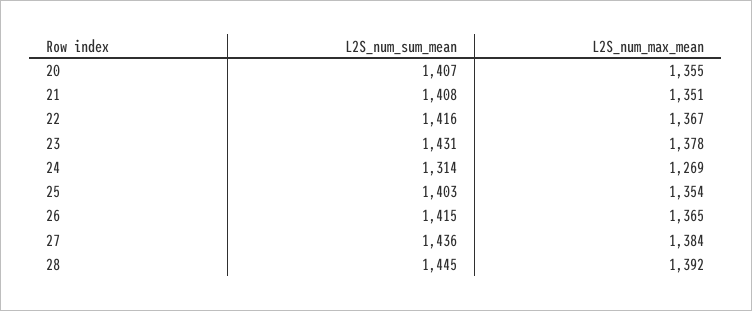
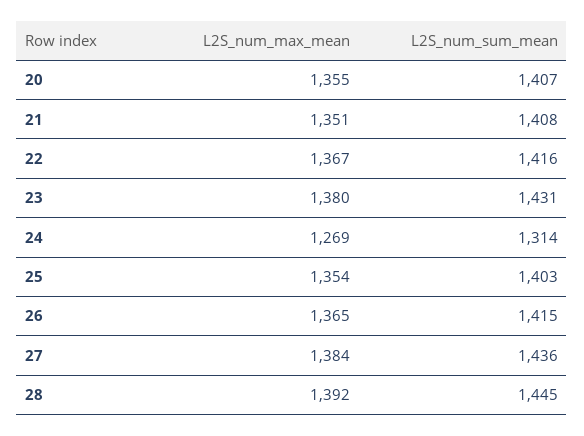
L2S_num_max_mean, 23: 1378 -> 1380

